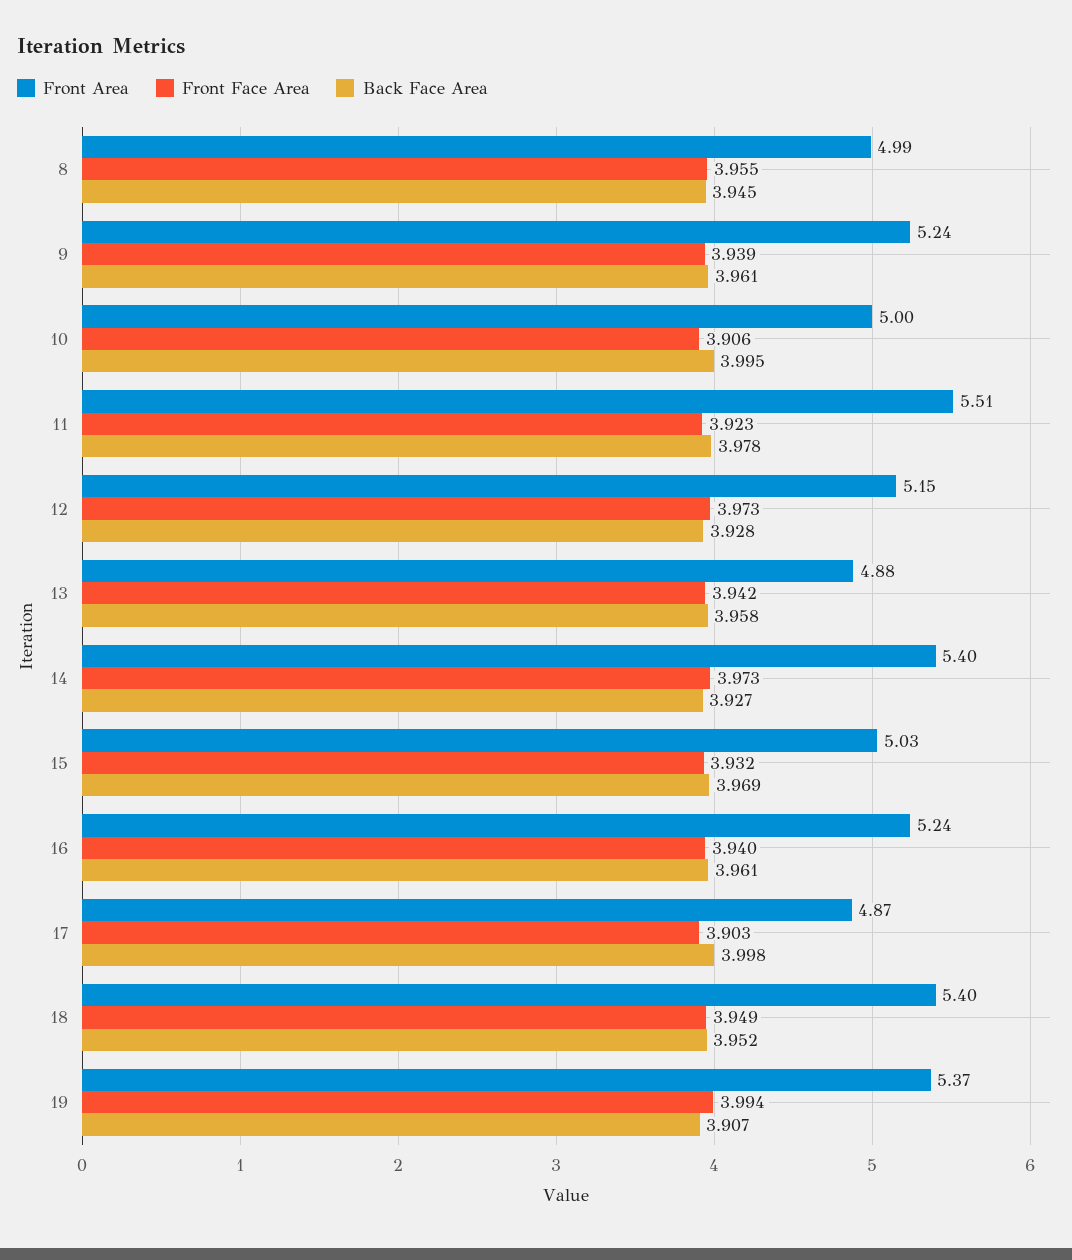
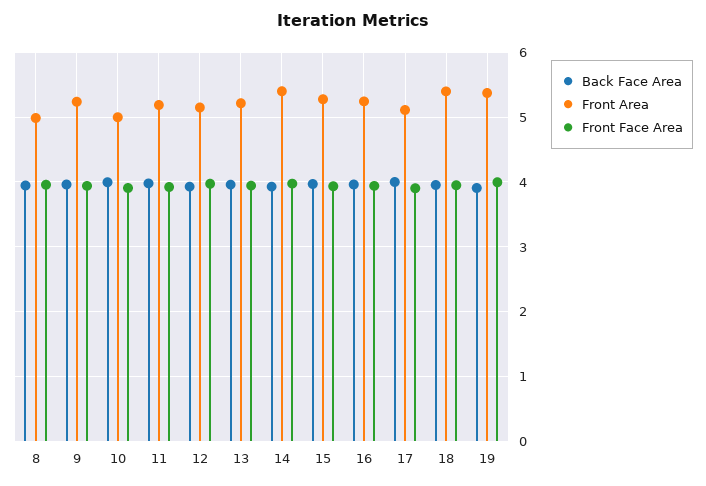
Front Area, 11: 5.51 -> 5.2
Front Area, 13: 4.88 -> 5.2
Front Area, 15: 5.03 -> 5.3
Front Area, 17: 4.87 -> 5.1

